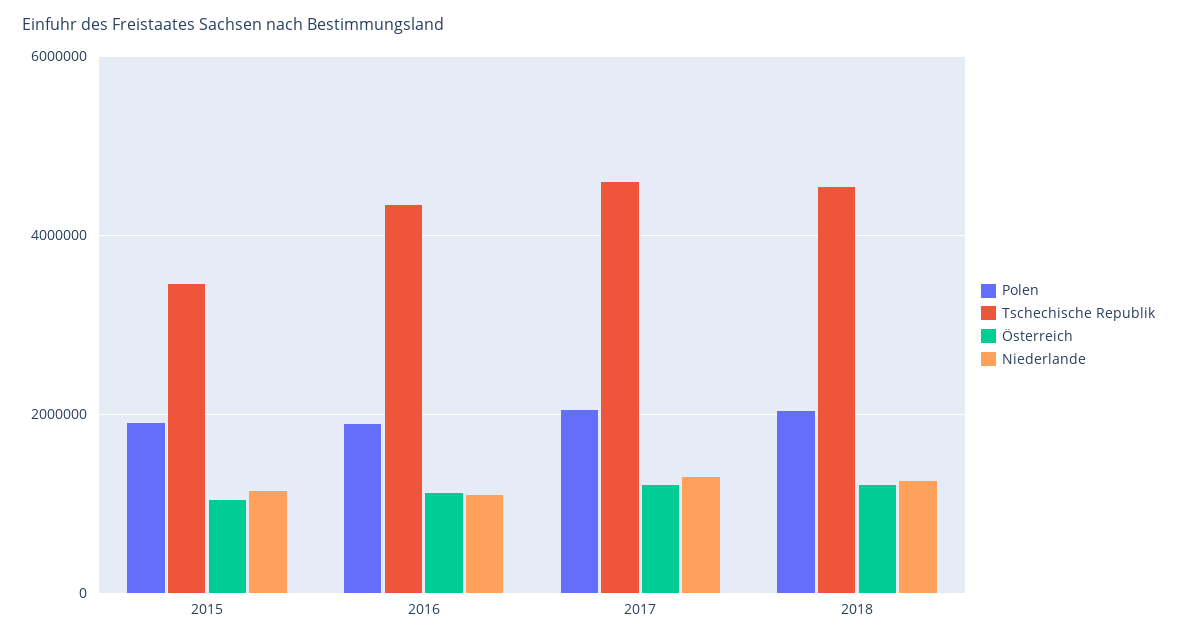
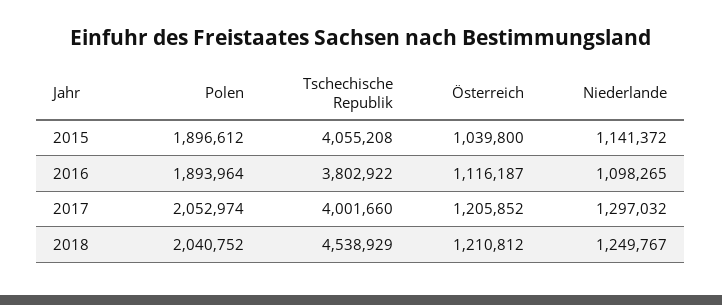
Tschechische Republik, 2015: 3400000 -> 4055208
Tschechische Republik, 2016: 4400000 -> 3802922
Tschechische Republik, 2017: 4600000 -> 4001660

